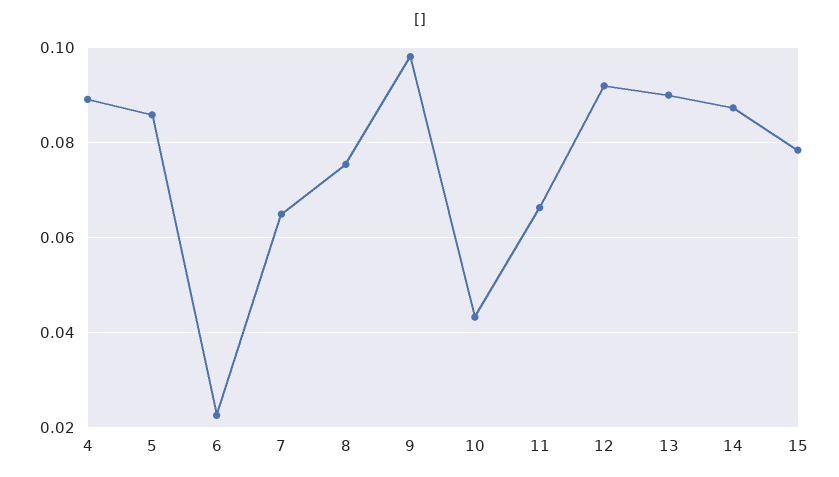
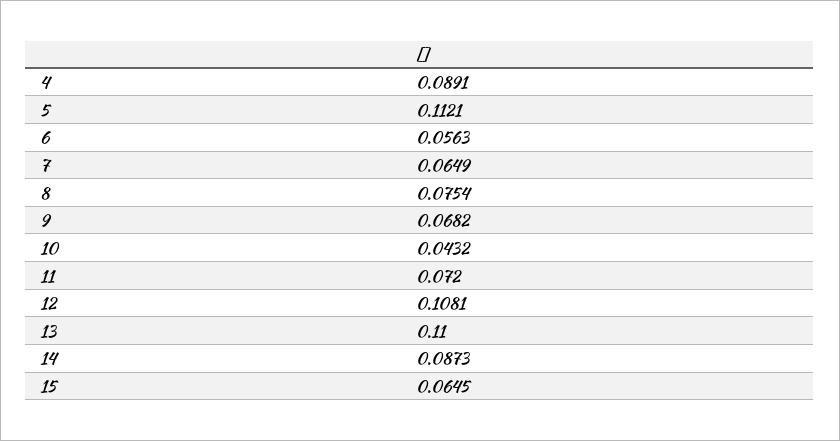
5: 0.086 -> 0.1121
6: 0.022 -> 0.0563
9: 0.098 -> 0.0682
11: 0.066 -> 0.072
12: 0.092 -> 0.1081
13: 0.09 -> 0.11
15: 0.078 -> 0.0645

